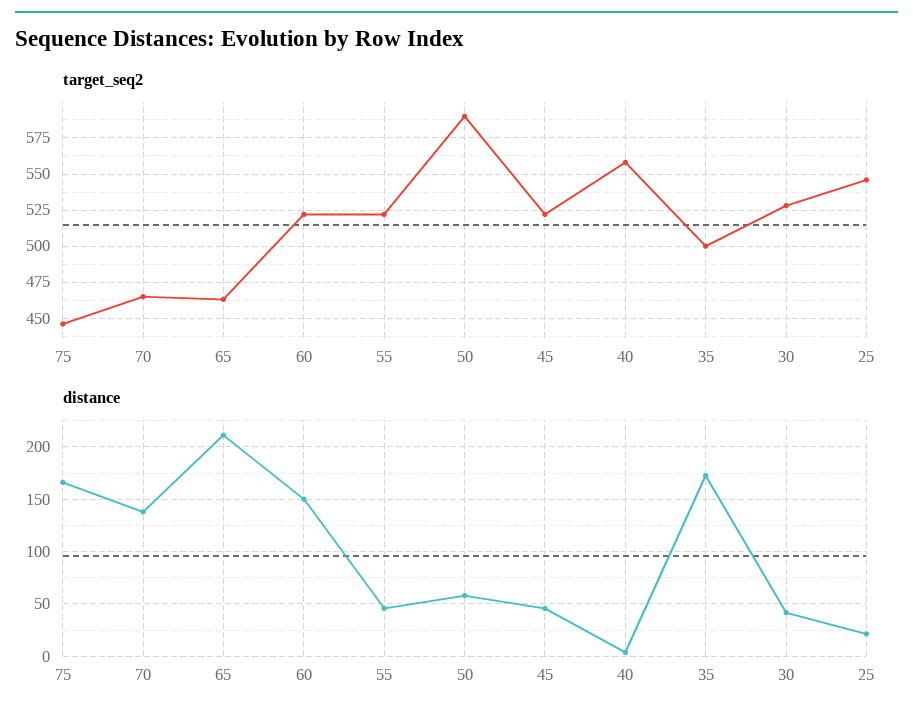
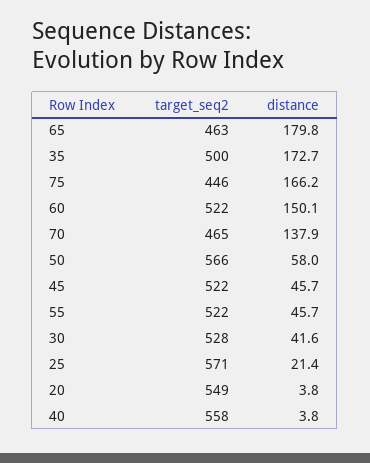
target_seq2, 50: 590 -> 566
target_seq2, 25: 545 -> 571
distance, 65: 210 -> 179.8
target_seq2, 20: none -> 549
distance, 20: none -> 3.8

